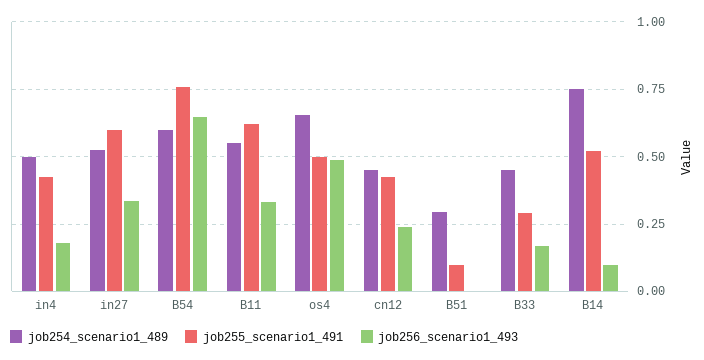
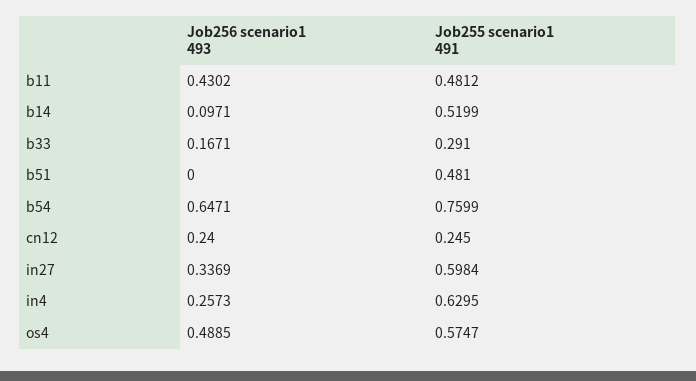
job254_scenario1_489, in4: 0.5 -> none
job255_scenario1_491, in4: 0.425 -> 0.6295
job256_scenario1_493, in4: 0.175 -> 0.2573
job254_scenario1_489, in27: 0.525 -> none
job254_scenario1_489, B54: 0.6 -> none
job254_scenario1_489, B11: 0.55 -> none
job255_scenario1_491, B11: 0.625 -> 0.4812
job256_scenario1_493, B11: 0.325 -> 0.4302
job254_scenario1_489, os4: 0.65 -> none
job255_scenario1_491, os4: 0.5 -> 0.5747
job254_scenario1_489, cn12: 0.45 -> none
job255_scenario1_491, cn12: 0.425 -> 0.245
job254_scenario1_489, B51: 0.3 -> none
job255_scenario1_491, B51: 0.1 -> 0.481
job254_scenario1_489, B33: 0.45 -> none
job254_scenario1_489, B14: 0.75 -> none

